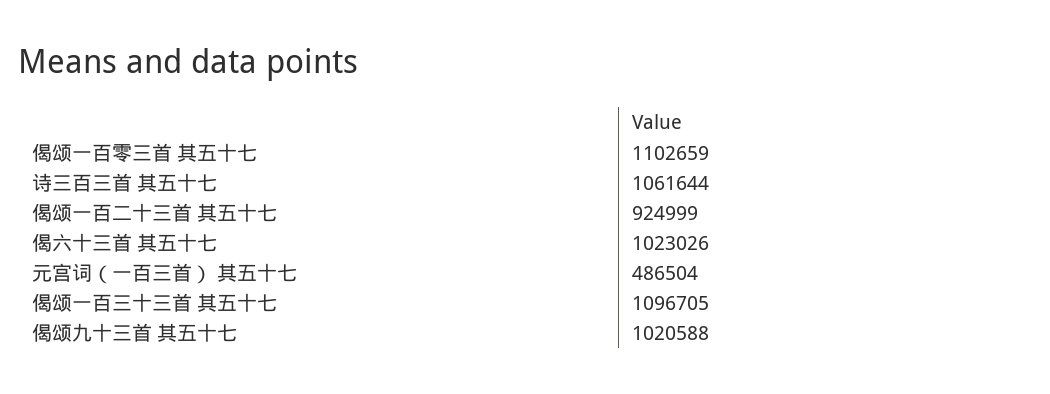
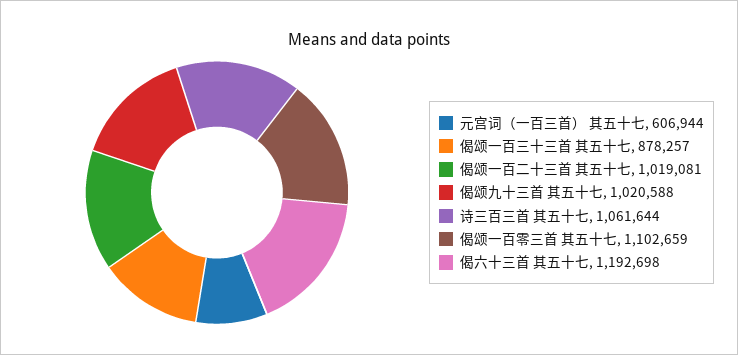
偈颂一百二十三首 其五十七: 924999 -> 1019081
偈六十三首 其五十七: 1023026 -> 1192698
元宫词（一百三首） 其五十七: 486504 -> 606944
偈颂一百三十三首 其五十七: 1096705 -> 878257

